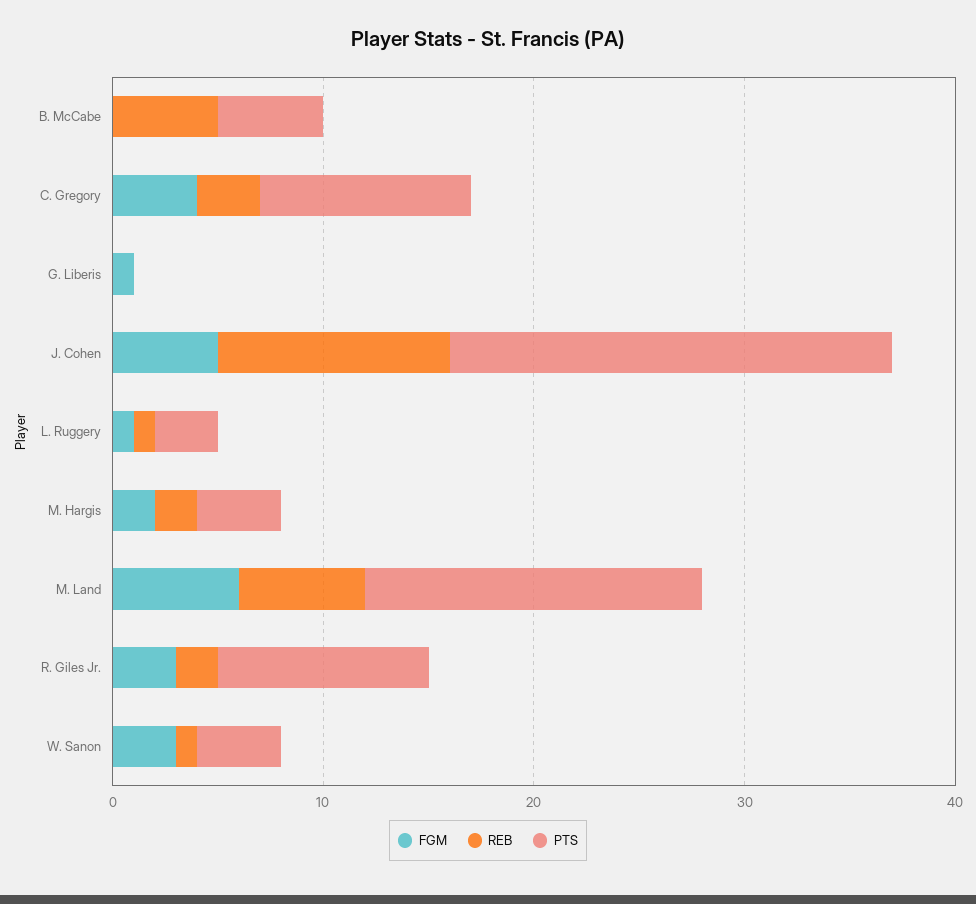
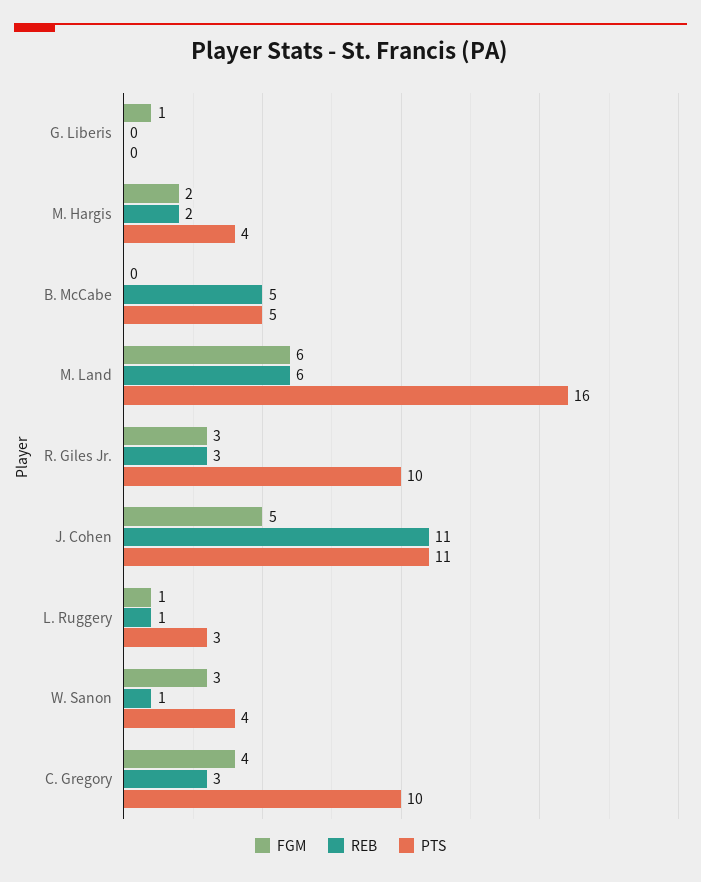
PTS, J. Cohen: 21 -> 11
REB, R. Giles Jr.: 2 -> 3

